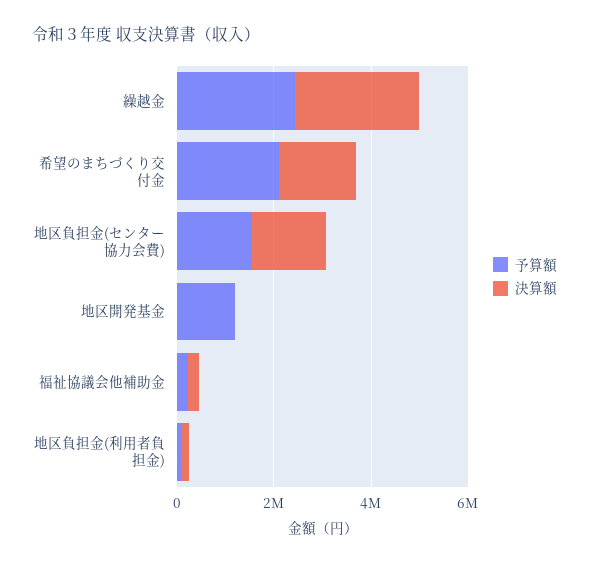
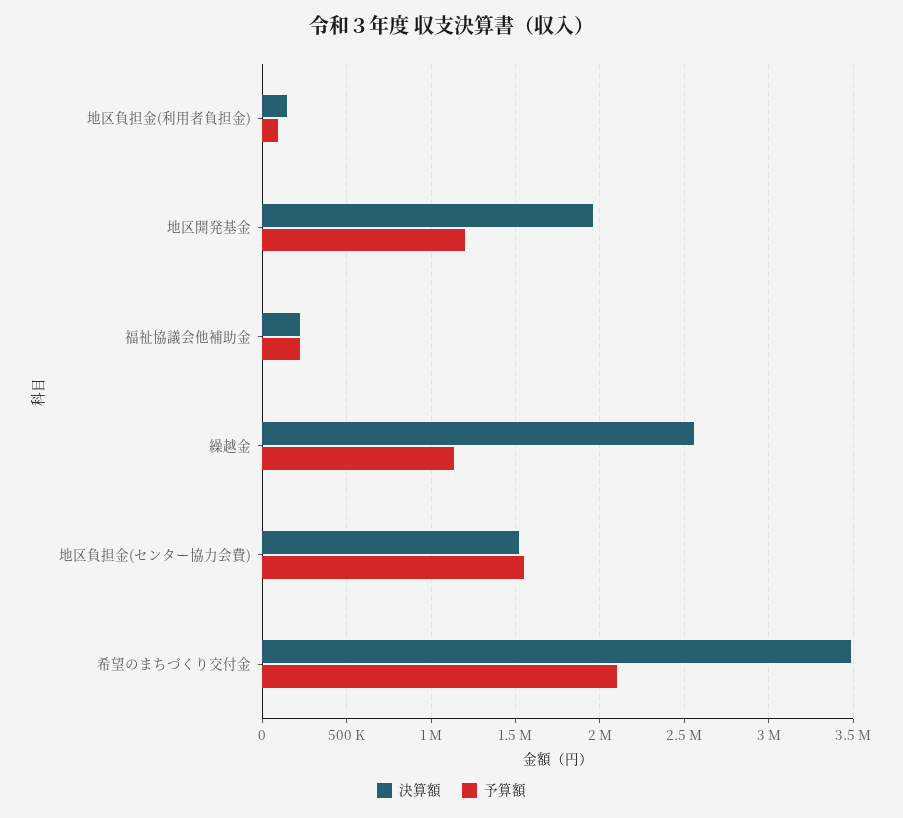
予算額, 繰越金: 2500000 -> 1150000
決算額, 希望のまちづくり交付金: 1500000 -> 3500000
決算額, 地区開発基金: 0 -> 1950000

